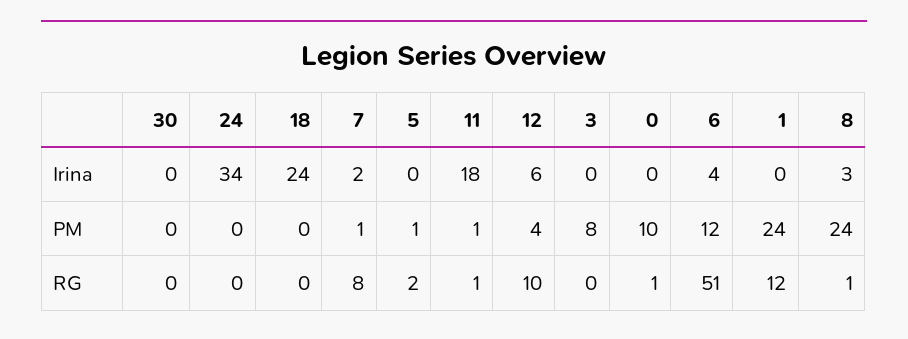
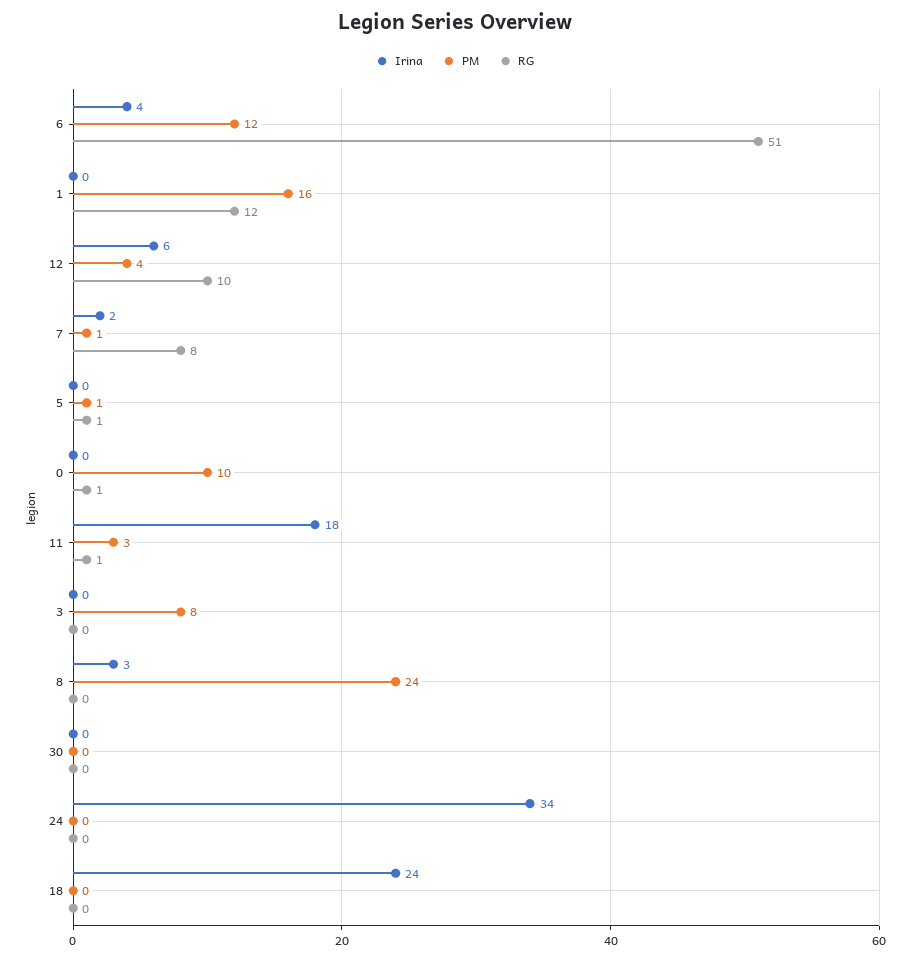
PM, 11: 1 -> 3
PM, 1: 24 -> 16
RG, 5: 2 -> 1
RG, 8: 1 -> 0

